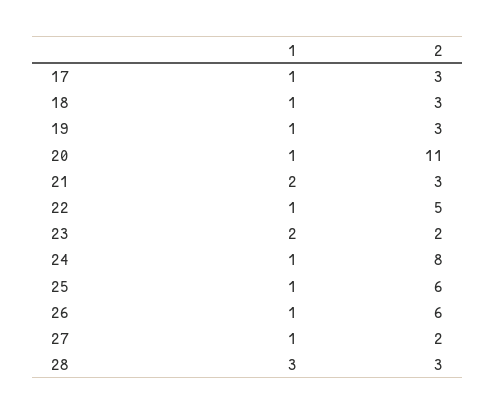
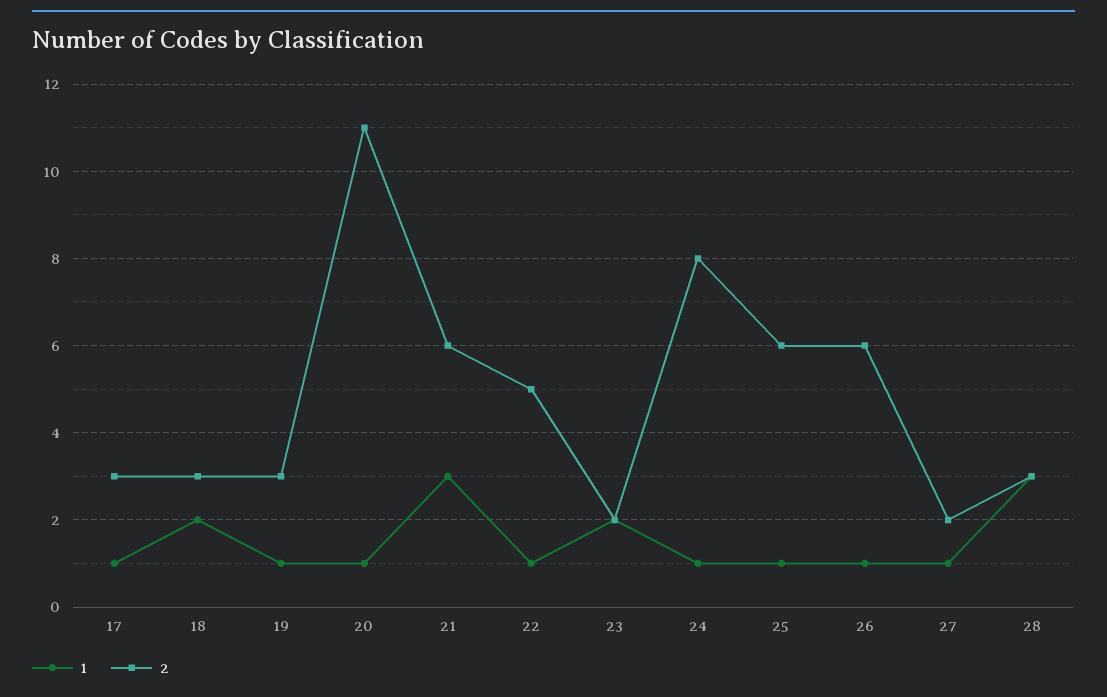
1, 18: 1 -> 2
1, 21: 2 -> 3
2, 21: 3 -> 6

